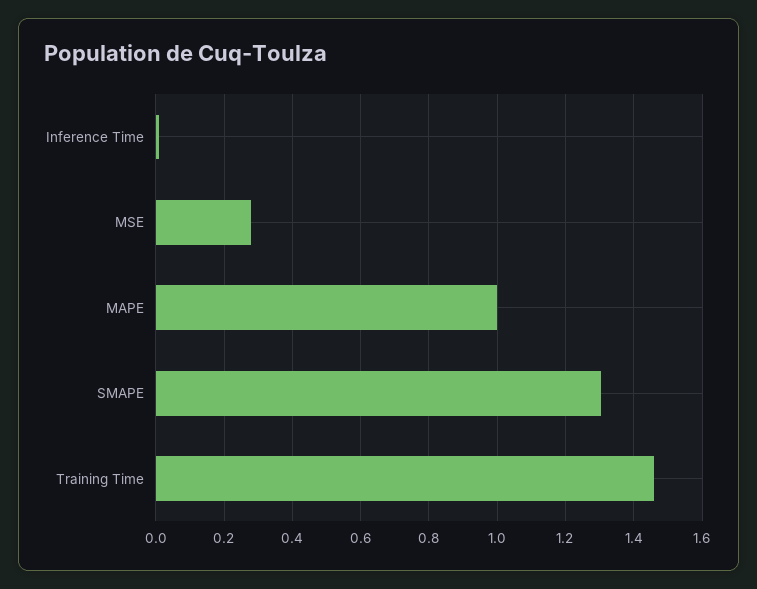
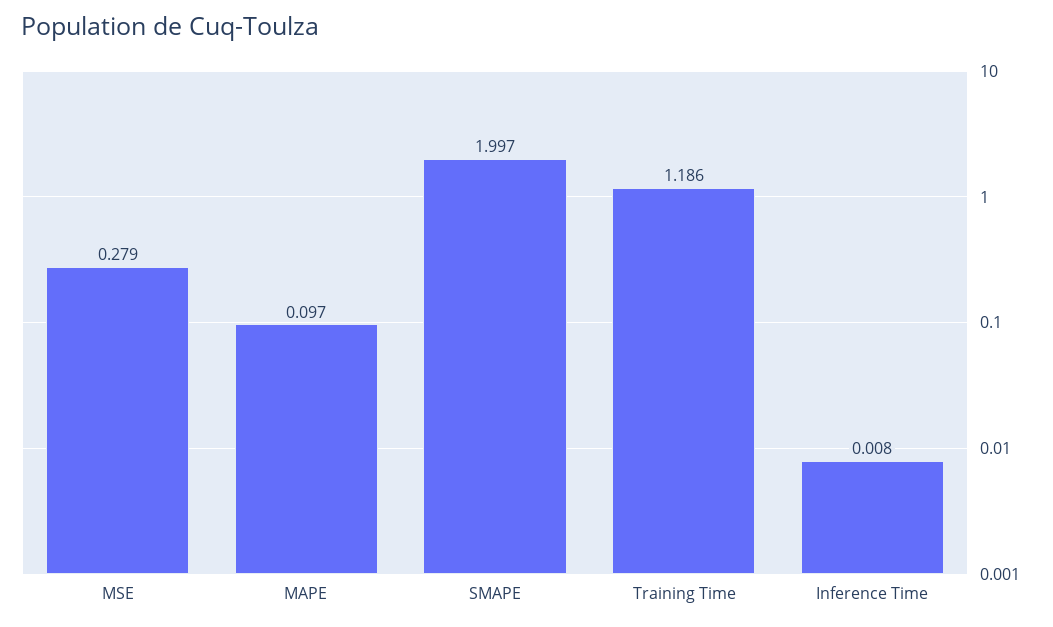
MAPE: 1 -> 0.097
SMAPE: 1.3 -> 1.997
Training Time: 1.46 -> 1.186

